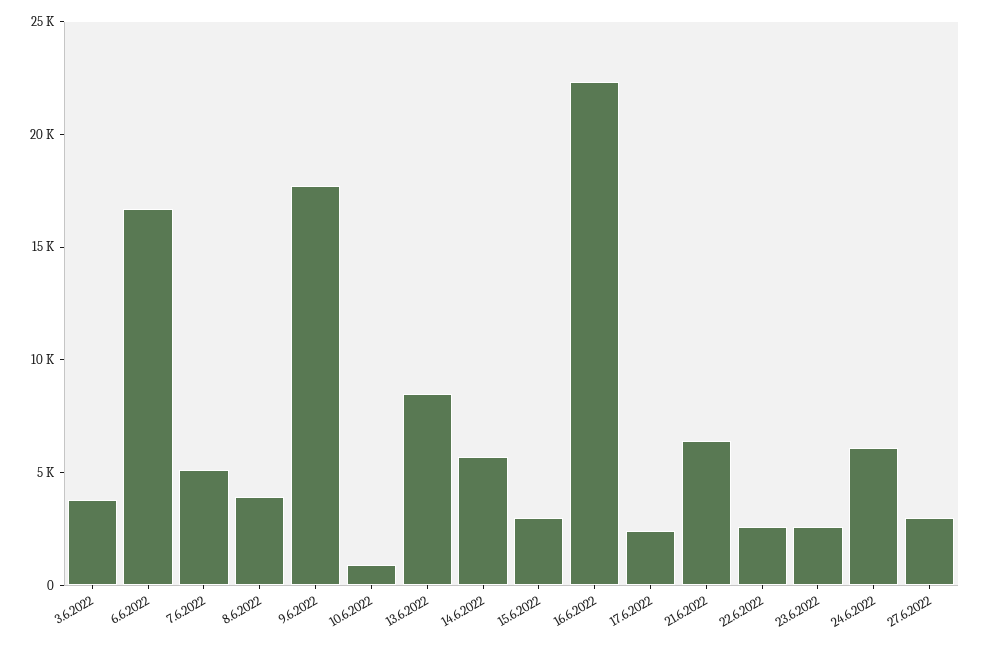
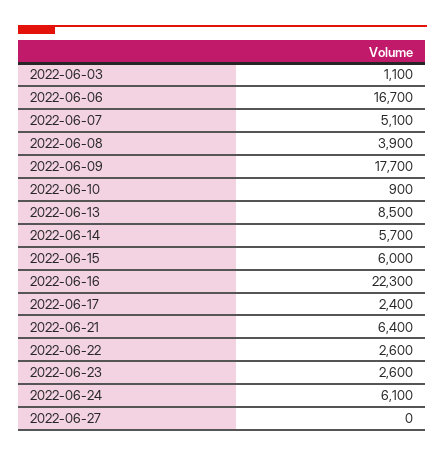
3.6.2022: 4000 -> 1100
15.6.2022: 3000 -> 6000
27.6.2022: 3000 -> 0

